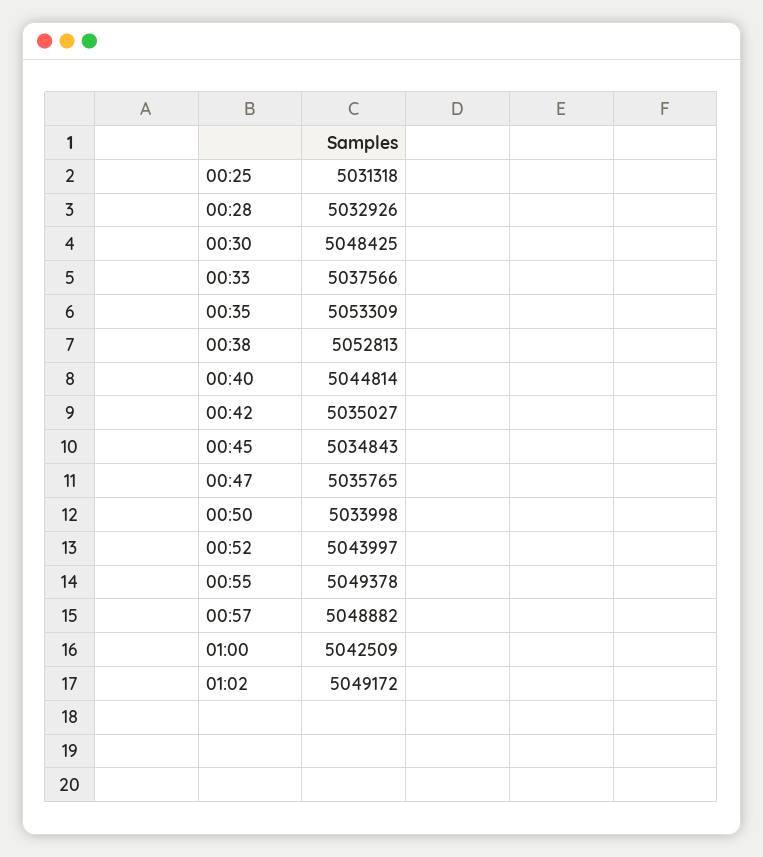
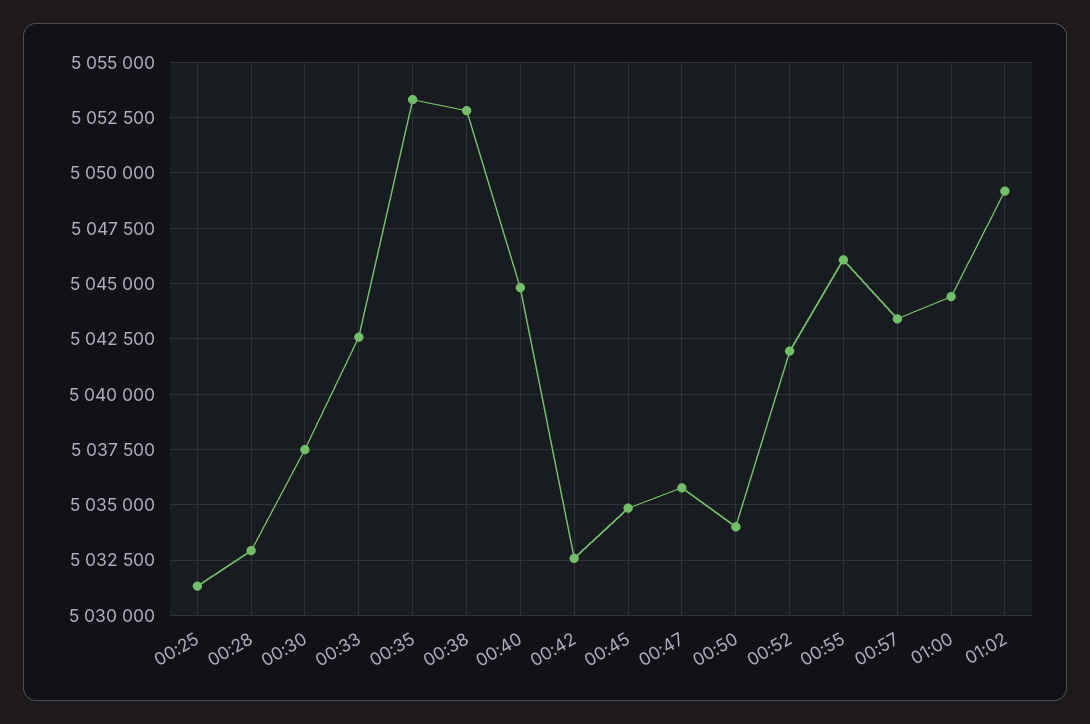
00:30: 5048425 -> 5037500
00:33: 5037566 -> 5042500
00:42: 5035027 -> 5032500
00:52: 5043997 -> 5042000
00:55: 5049378 -> 5046000
00:57: 5048882 -> 5043500
01:00: 5042509 -> 5044500

